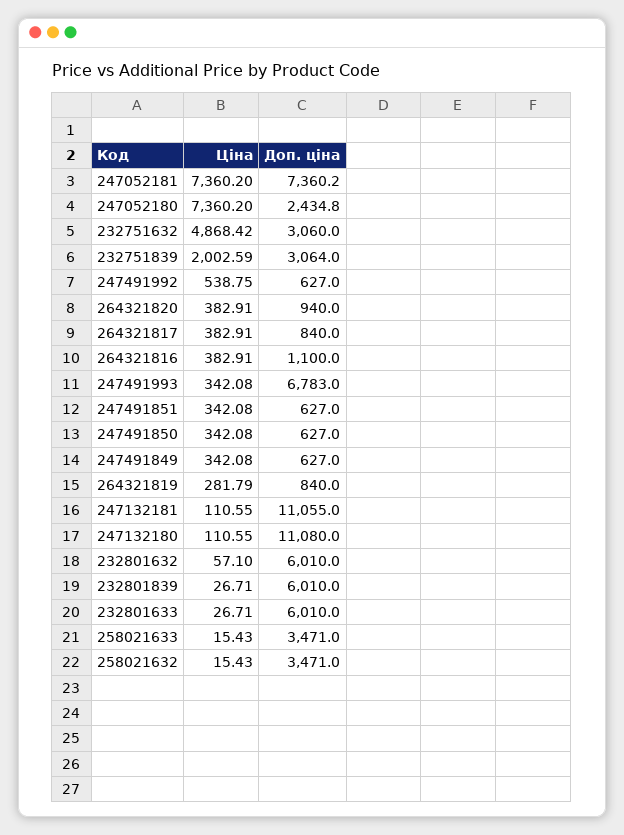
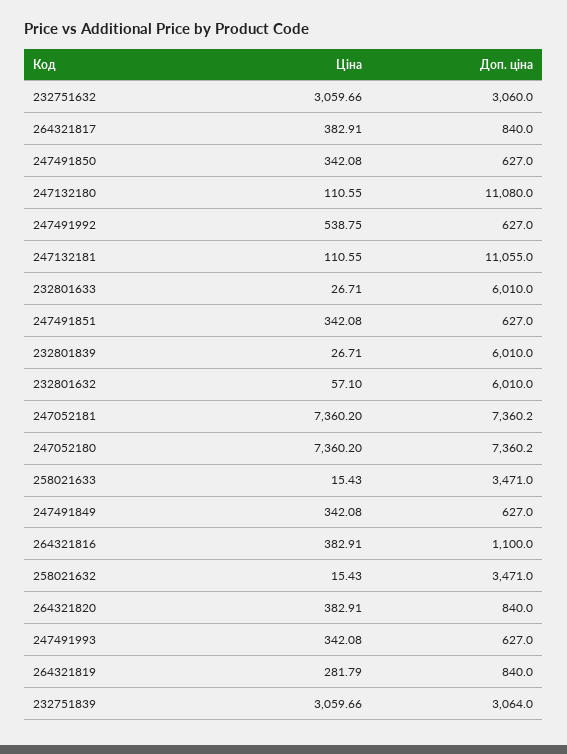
Доп. ціна, 247052180: 2434.8 -> 7360.2
Ціна, 232751632: 4868.42 -> 3059.66
Ціна, 232751839: 2002.59 -> 3059.66
Доп. ціна, 264321820: 940 -> 840
Доп. ціна, 247491993: 6783 -> 627

